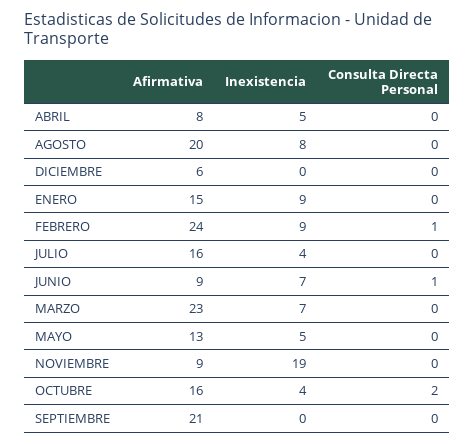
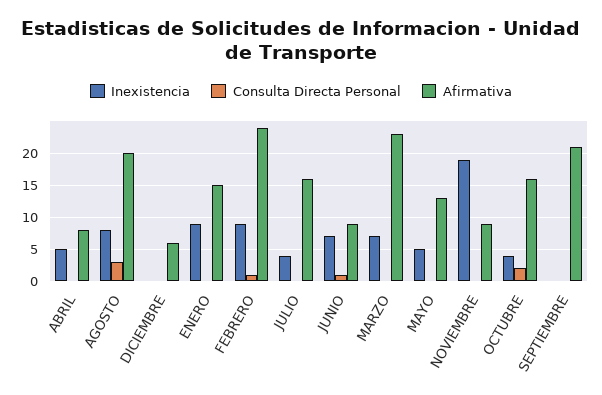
Consulta Directa Personal, AGOSTO: 0 -> 3

